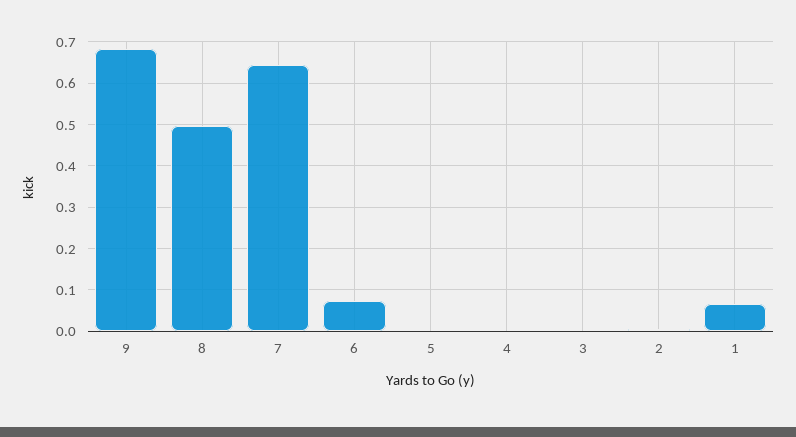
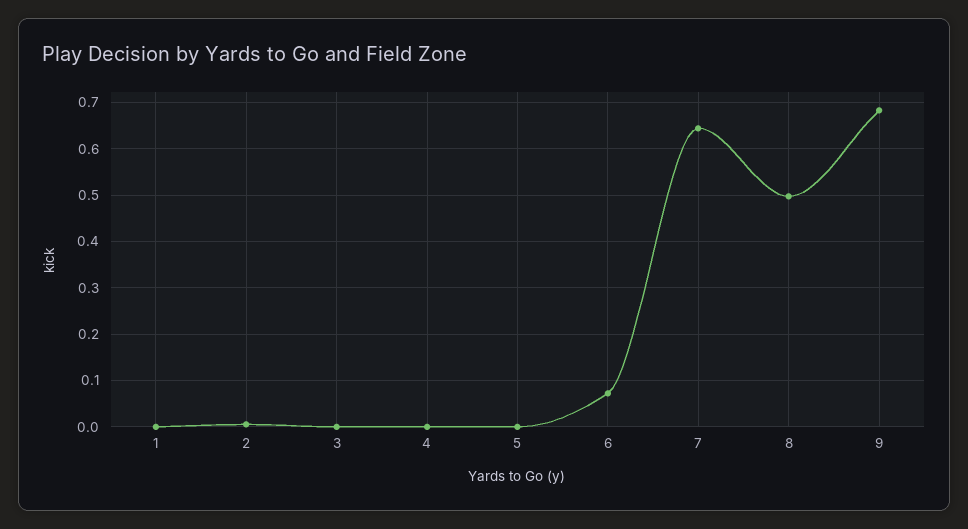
1: 0.06 -> 0

